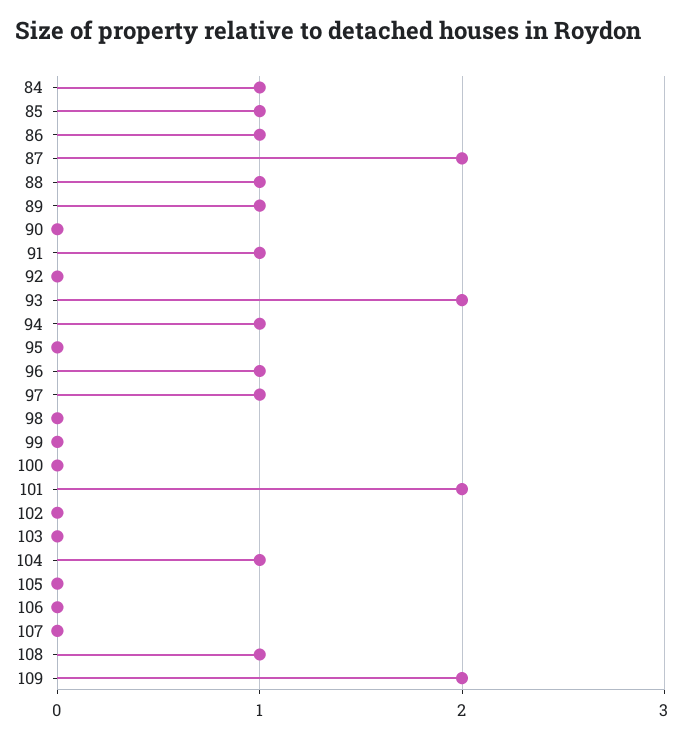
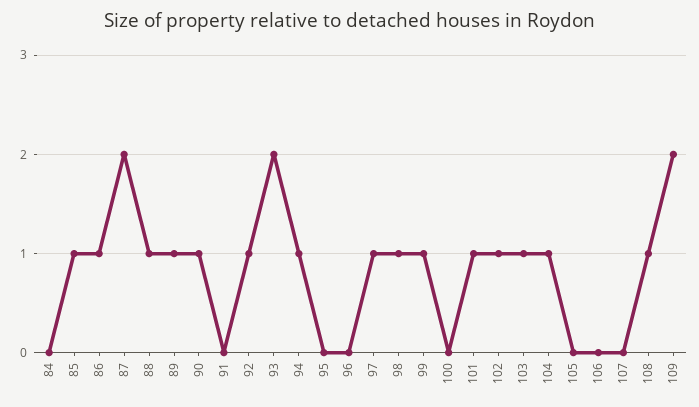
84: 1 -> 0
90: 0 -> 1
91: 1 -> 0
92: 0 -> 1
96: 1 -> 0
98: 0 -> 1
99: 0 -> 1
101: 2 -> 1
102: 0 -> 1
103: 0 -> 1

